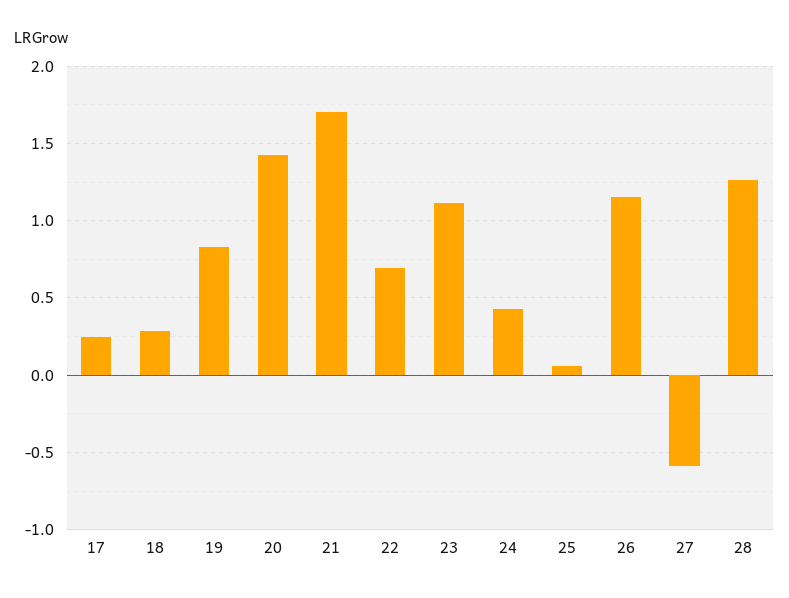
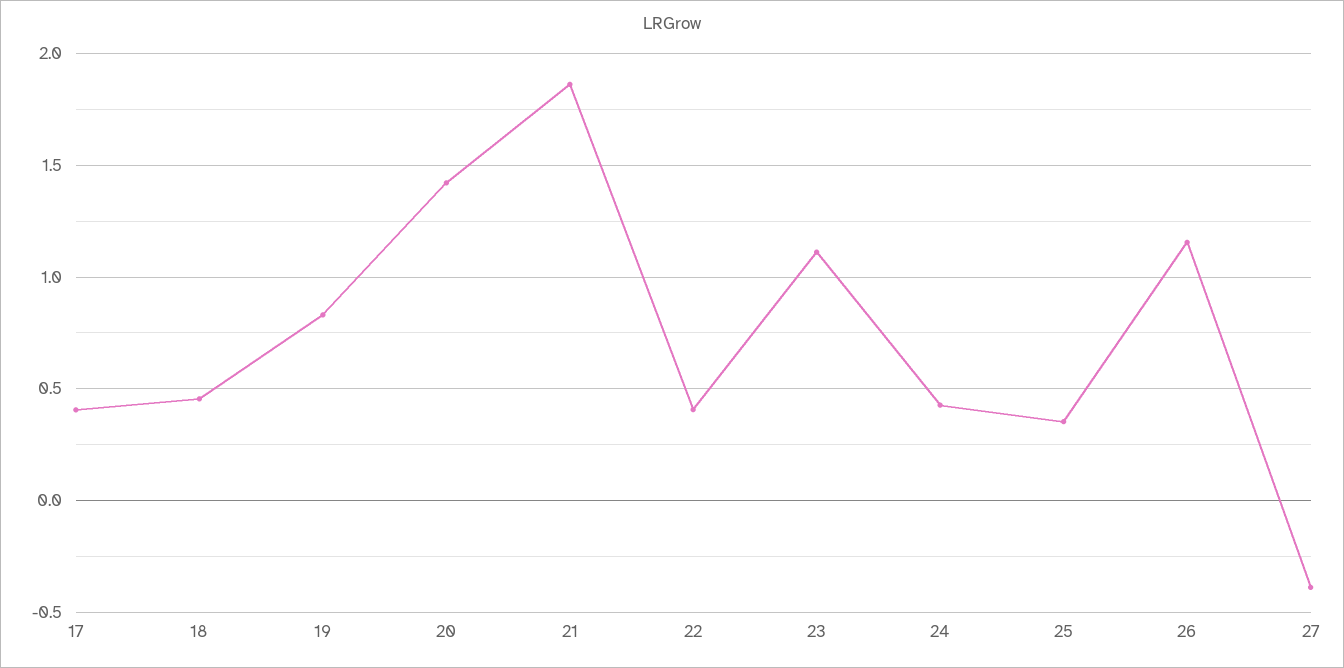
17: 0.25 -> 0.4
18: 0.3 -> 0.45
21: 1.7 -> 1.85
22: 0.7 -> 0.4
25: 0.05 -> 0.35
27: -0.6 -> -0.4
28: 1.25 -> none

